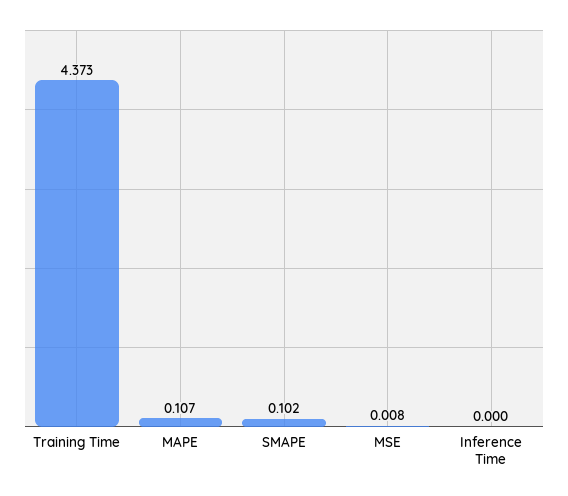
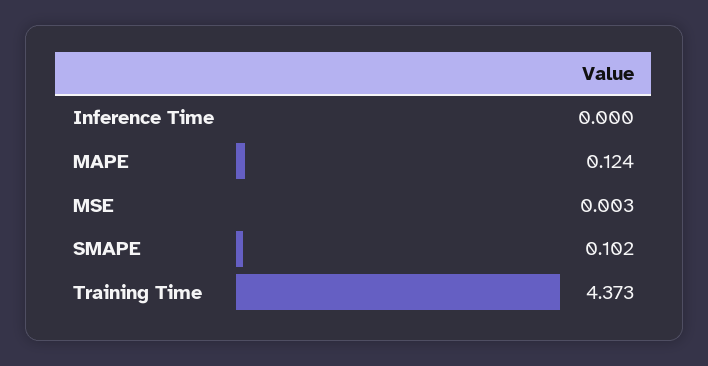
MAPE: 0.107 -> 0.124
MSE: 0.008 -> 0.003

